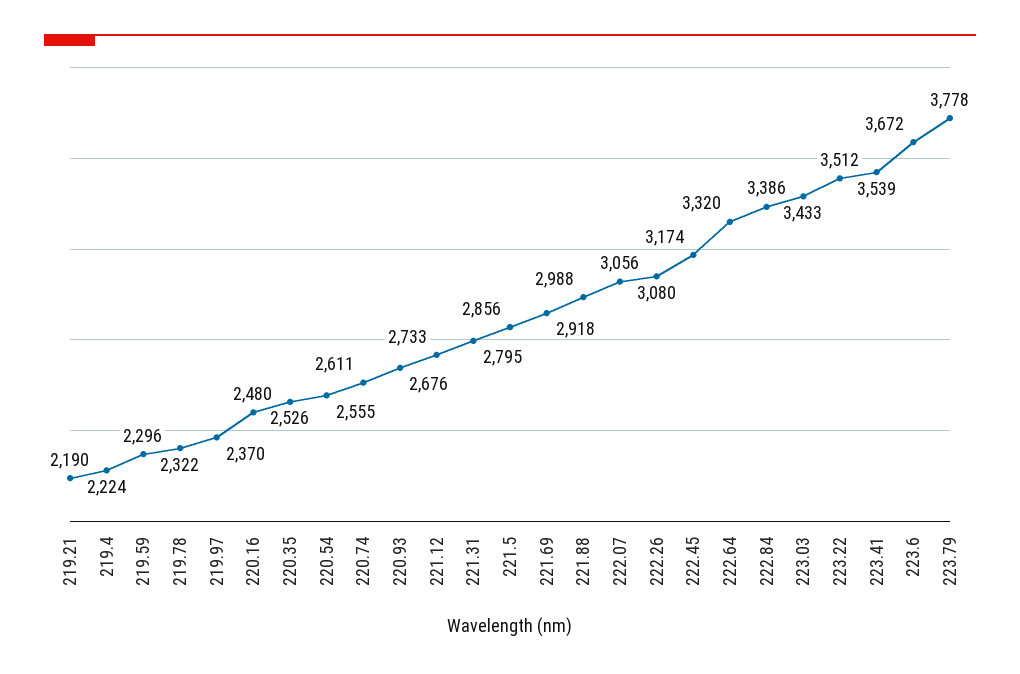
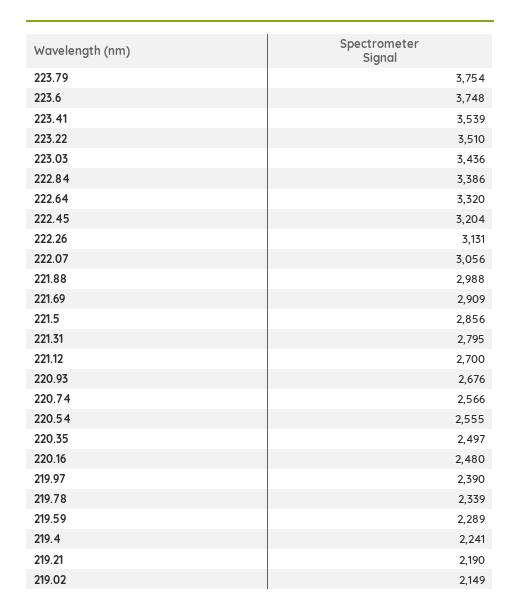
219.4: 2224 -> 2241
219.59: 2296 -> 2289
219.78: 2322 -> 2339
219.97: 2370 -> 2390
220.35: 2526 -> 2497
220.74: 2611 -> 2566
221.12: 2733 -> 2700
221.69: 2918 -> 2909
222.26: 3080 -> 3131
222.45: 3174 -> 3204
223.03: 3433 -> 3436
223.22: 3512 -> 3510
223.6: 3672 -> 3748
223.79: 3778 -> 3754
219.02: none -> 2149

